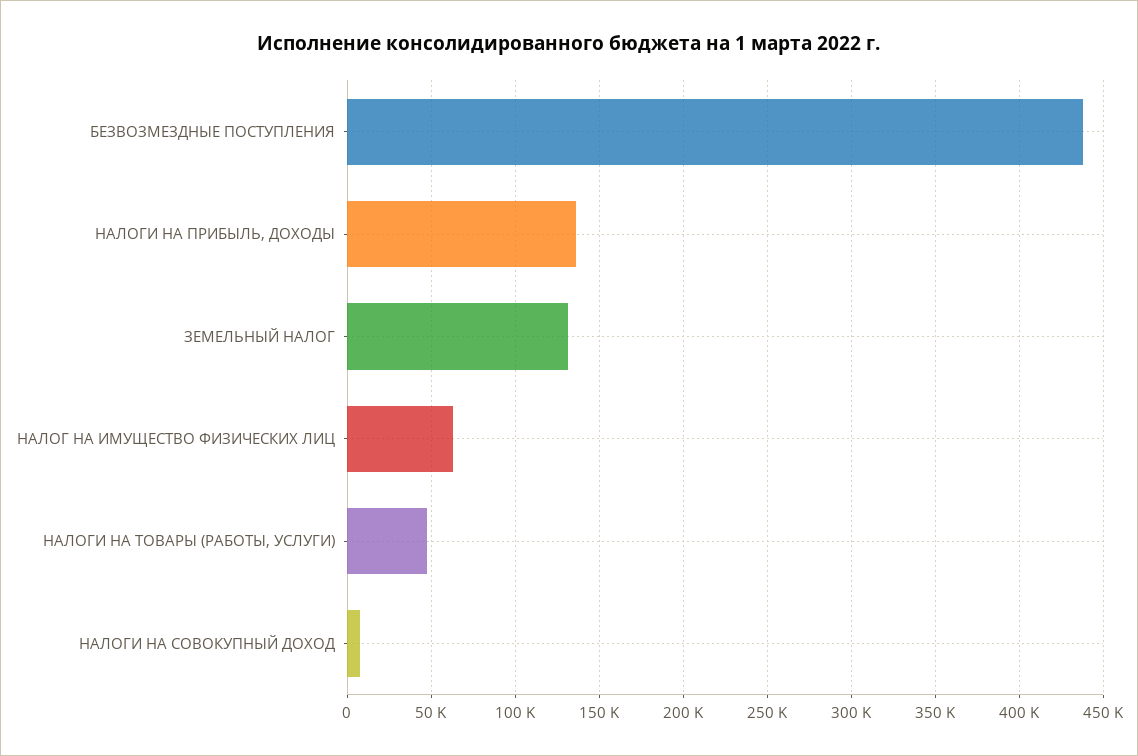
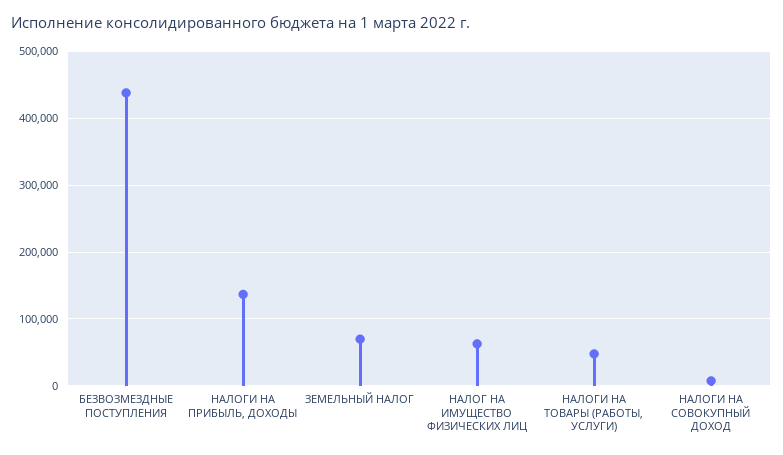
ЗЕМЕЛЬНЫЙ НАЛОГ: 130000 -> 70000

